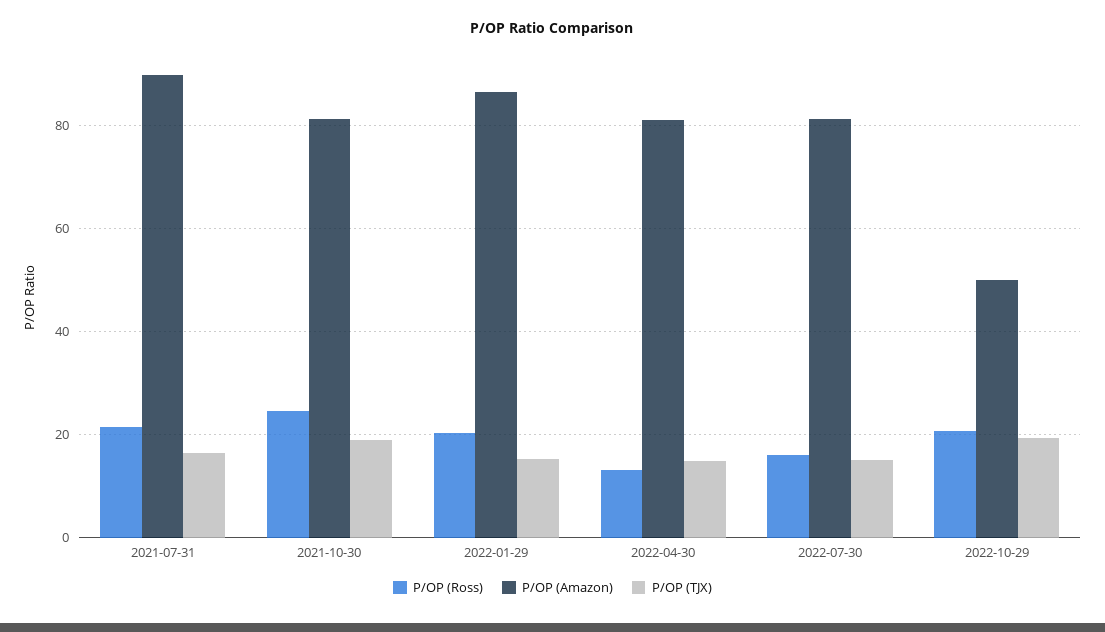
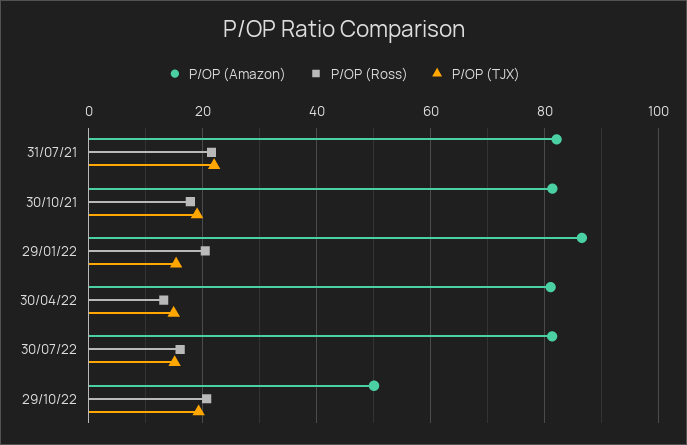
P/OP (Amazon), 2021-07-31: 90 -> 82
P/OP (TJX), 2021-07-31: 16 -> 22
P/OP (Ross), 2021-10-30: 24 -> 18

